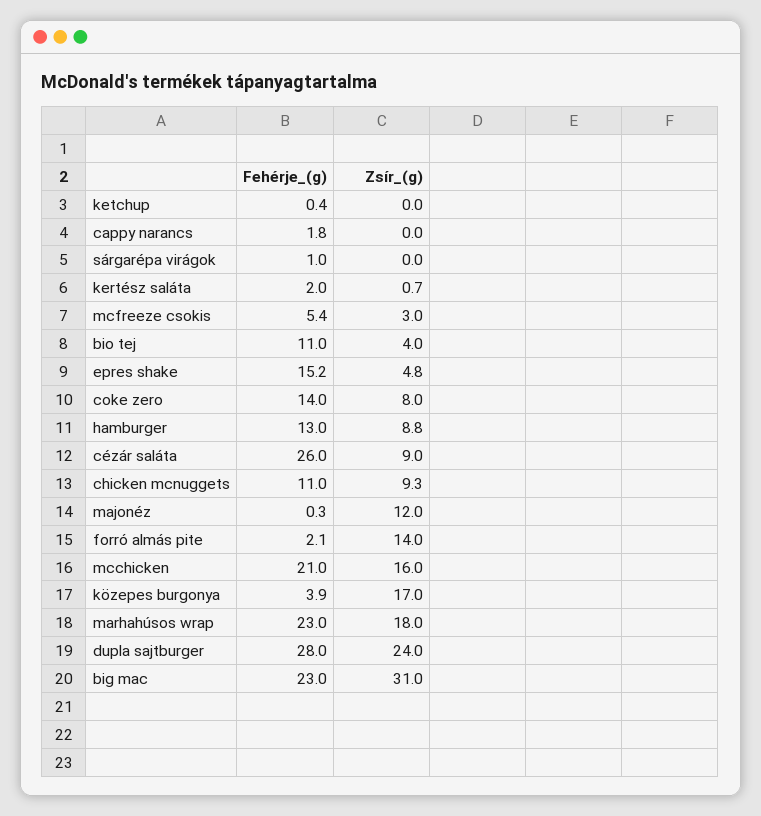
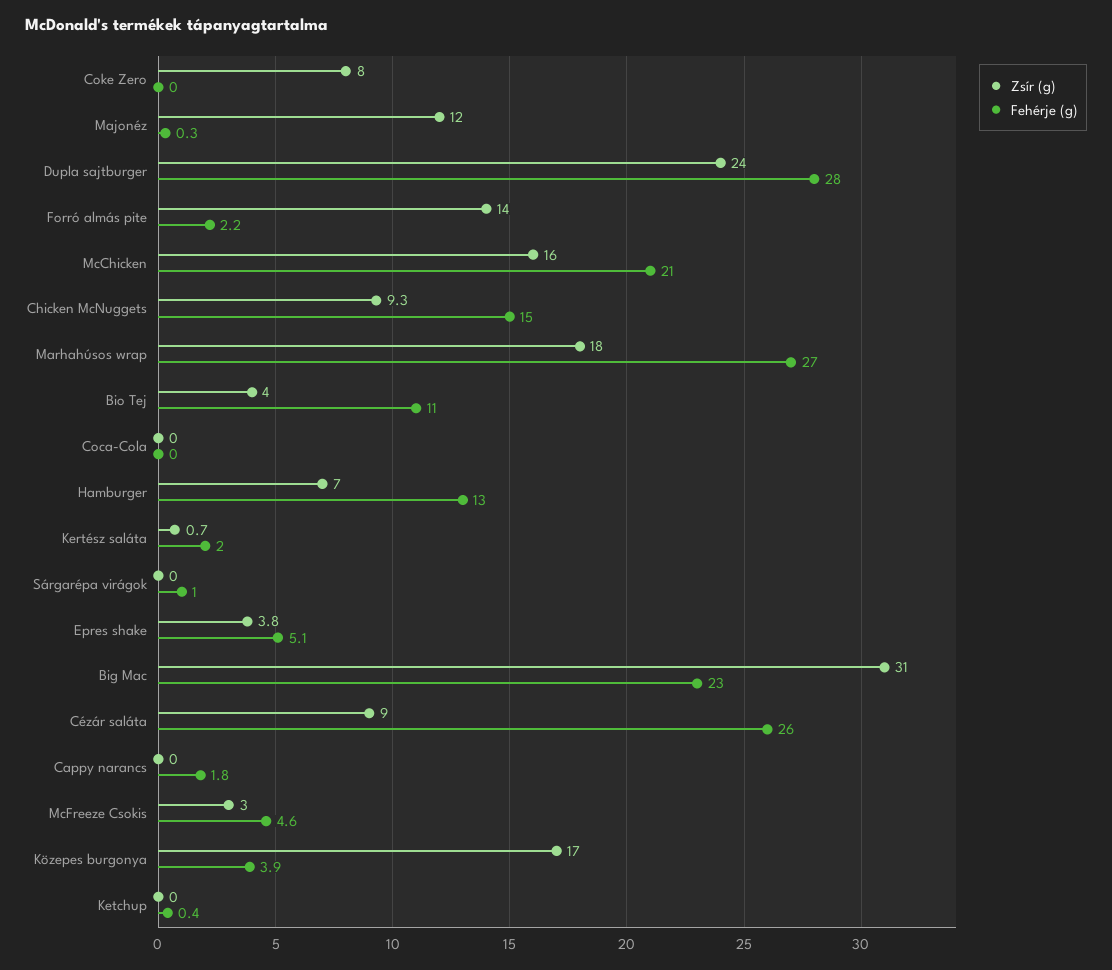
Fehérje_(g), mcfreeze csokis: 5.4 -> 4.6
Fehérje_(g), epres shake: 15.2 -> 5.1
Zsír_(g), epres shake: 4.8 -> 3.8
Fehérje_(g), coke zero: 14 -> 0
Zsír_(g), hamburger: 8.8 -> 7
Fehérje_(g), chicken mcnuggets: 11 -> 15
Fehérje_(g), forró almás pite: 2.1 -> 2.2
Fehérje_(g), marhahúsos wrap: 23 -> 27
Zsír_(g), Coca-Cola: none -> 0
Fehérje_(g), Coca-Cola: none -> 0

